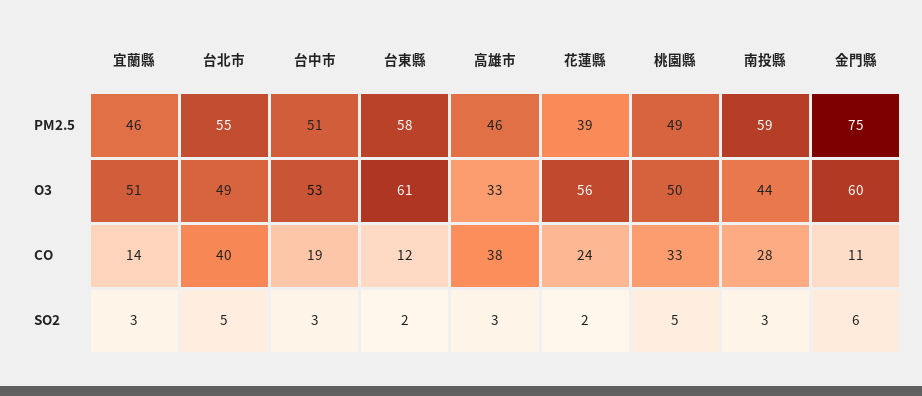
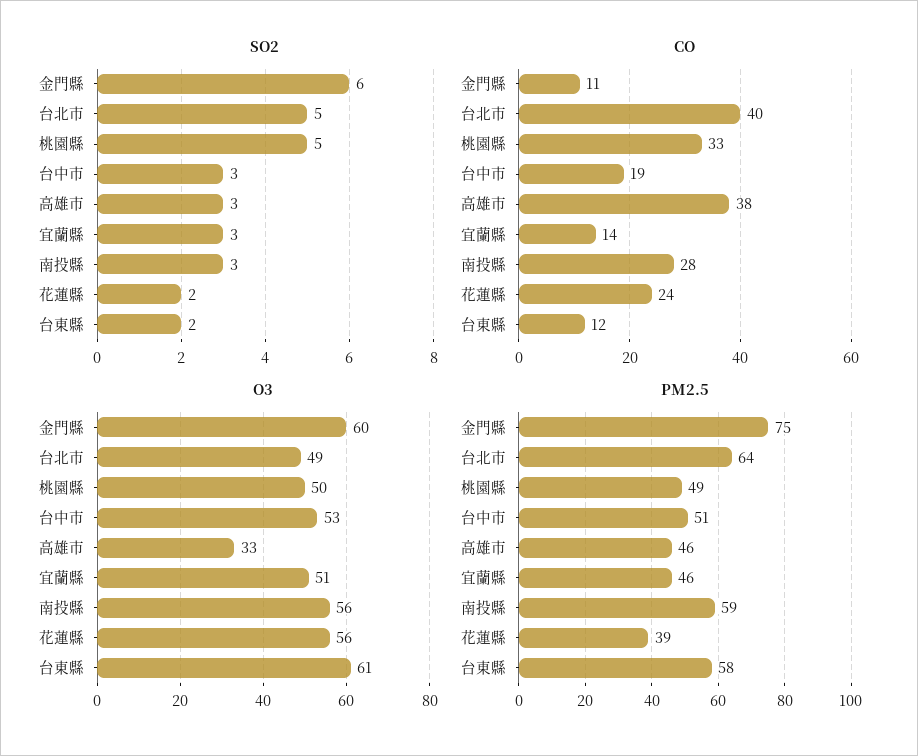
PM2.5, 台北市: 55 -> 64
O3, 南投縣: 44 -> 56

